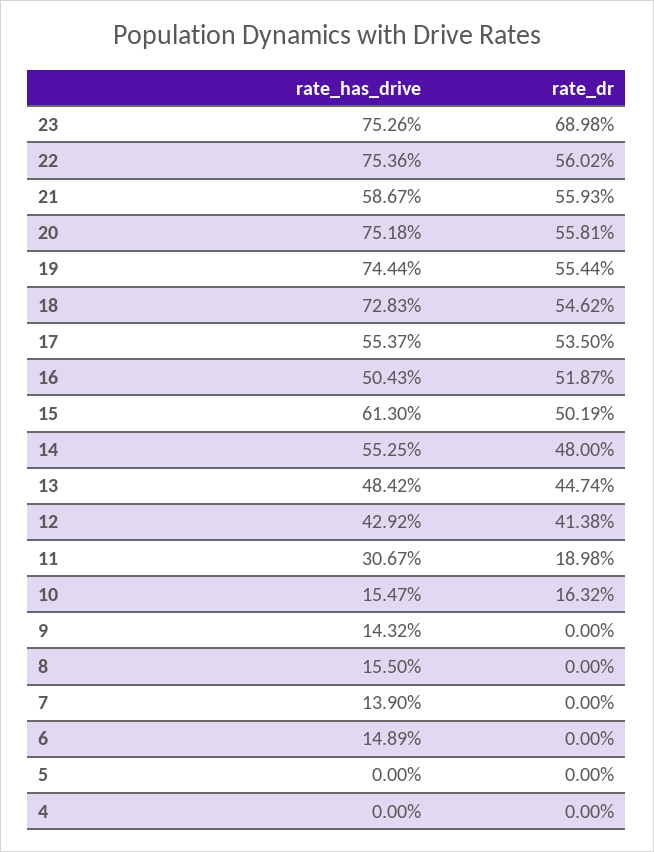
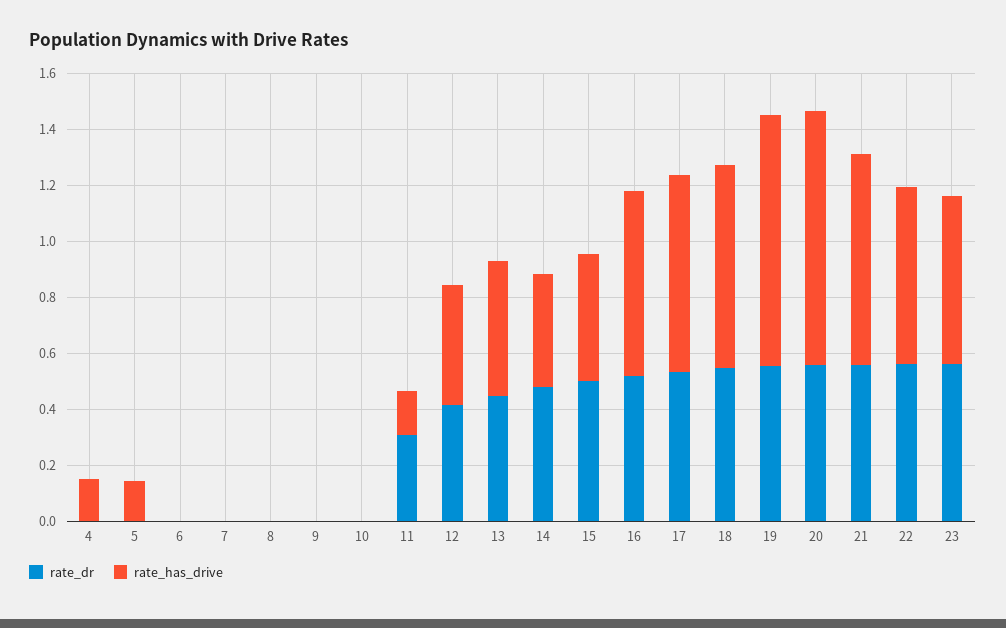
rate_has_drive, 23: 0.7526 -> 0.6
rate_dr, 23: 0.6898 -> 0.55
rate_has_drive, 22: 0.7536 -> 0.65
rate_has_drive, 21: 0.5867 -> 0.75
rate_has_drive, 20: 0.7518 -> 0.9
rate_has_drive, 19: 0.7444 -> 0.9
rate_has_drive, 17: 0.5537 -> 0.7
rate_has_drive, 16: 0.5043 -> 0.65
rate_has_drive, 15: 0.613 -> 0.45
rate_has_drive, 14: 0.5525 -> 0.4
rate_has_drive, 11: 0.3067 -> 0.15
rate_dr, 11: 0.1898 -> 0.3
rate_has_drive, 10: 0.1547 -> 0
rate_dr, 10: 0.1632 -> 0
rate_has_drive, 9: 0.1432 -> 0
rate_has_drive, 8: 0.155 -> 0
rate_has_drive, 7: 0.139 -> 0
rate_has_drive, 6: 0.1489 -> 0
rate_has_drive, 5: 0 -> 0.15
rate_has_drive, 4: 0 -> 0.15

